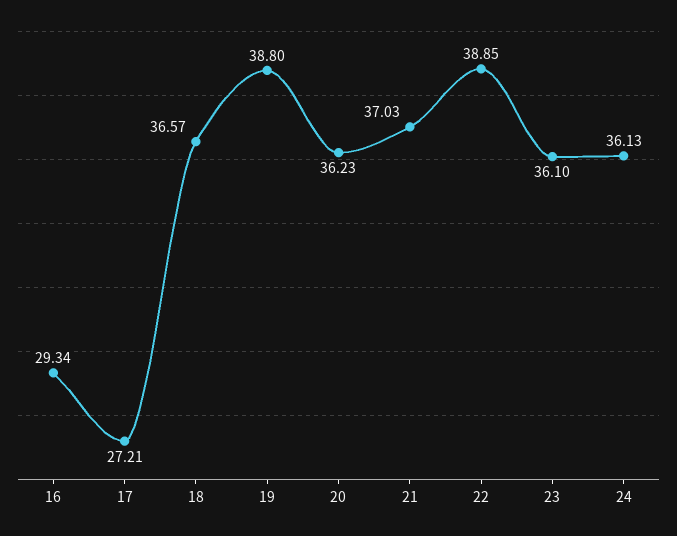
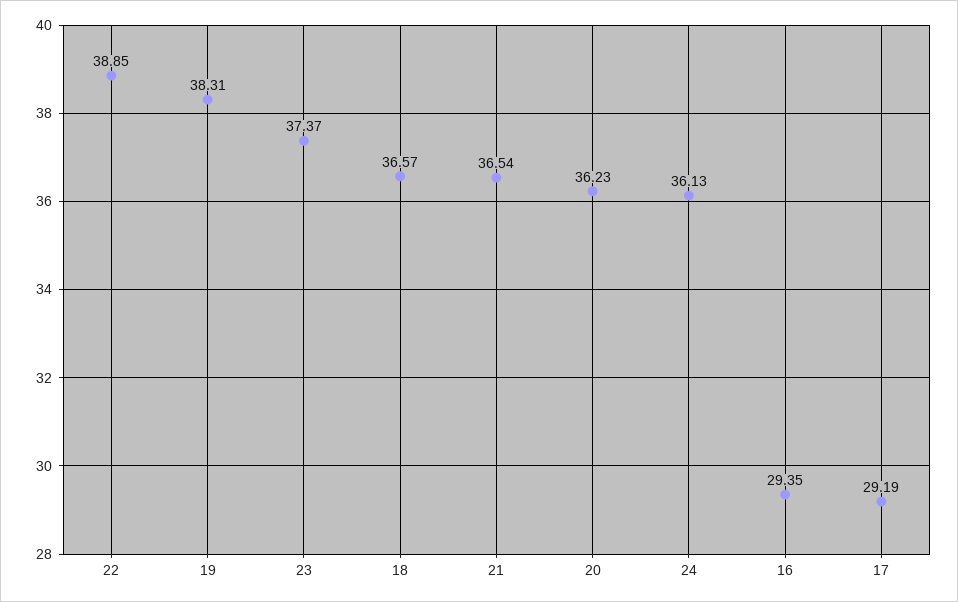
16: 29.34 -> 29.35
17: 27.21 -> 29.19
19: 38.8 -> 38.31
21: 37.03 -> 36.54
23: 36.1 -> 37.37

